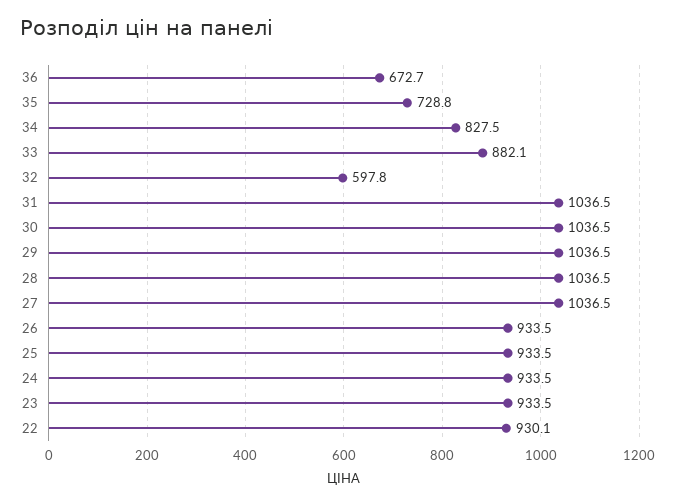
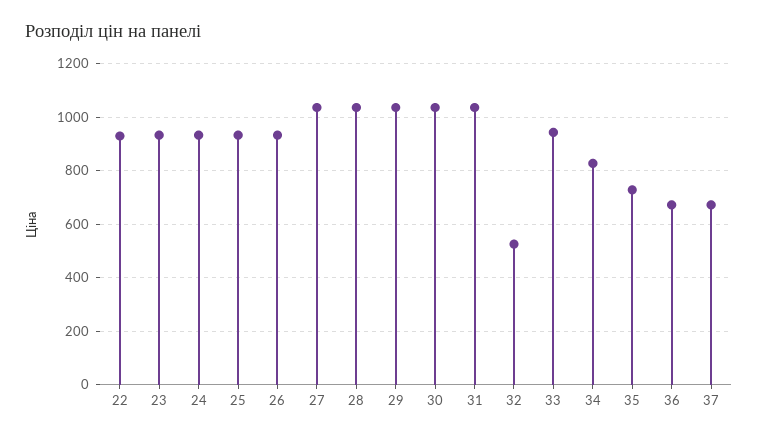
33: 882.1 -> 950
32: 597.8 -> 525
37: none -> 675

